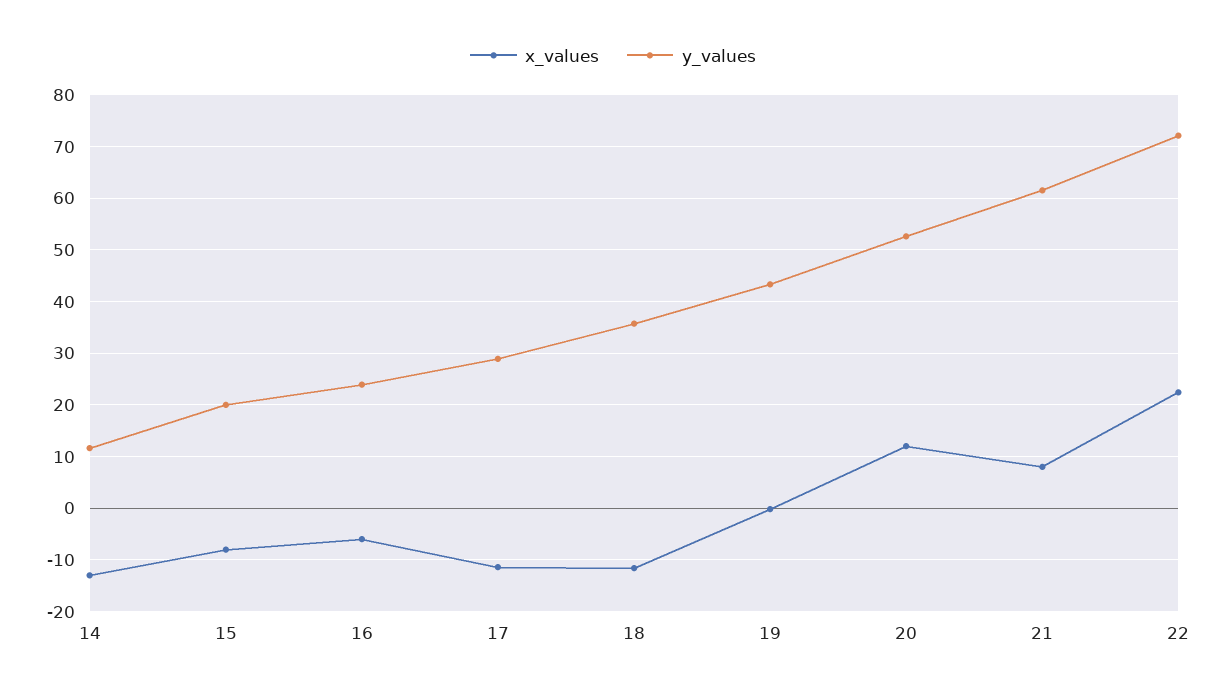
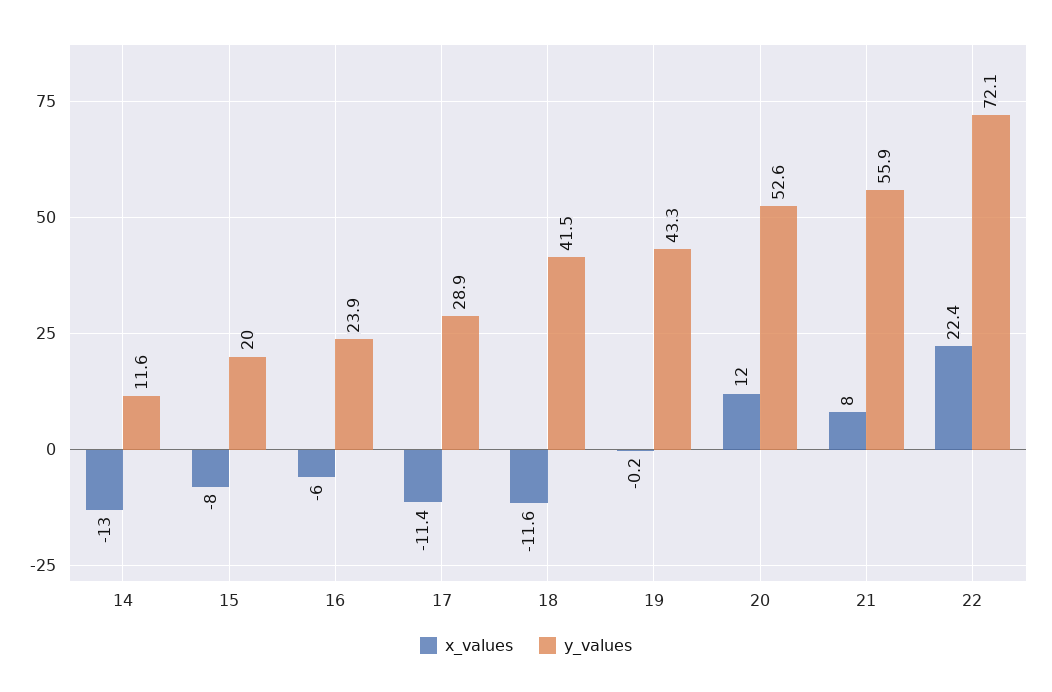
y_values, 18: 36 -> 41.5
y_values, 21: 62 -> 55.9

